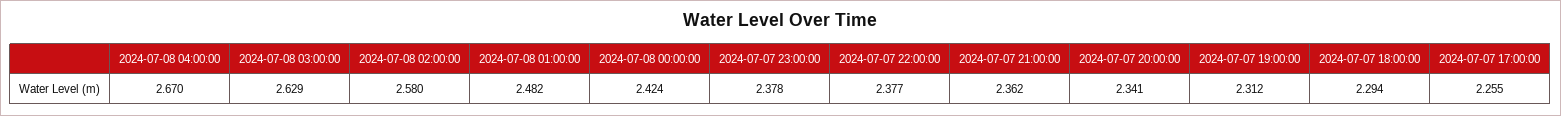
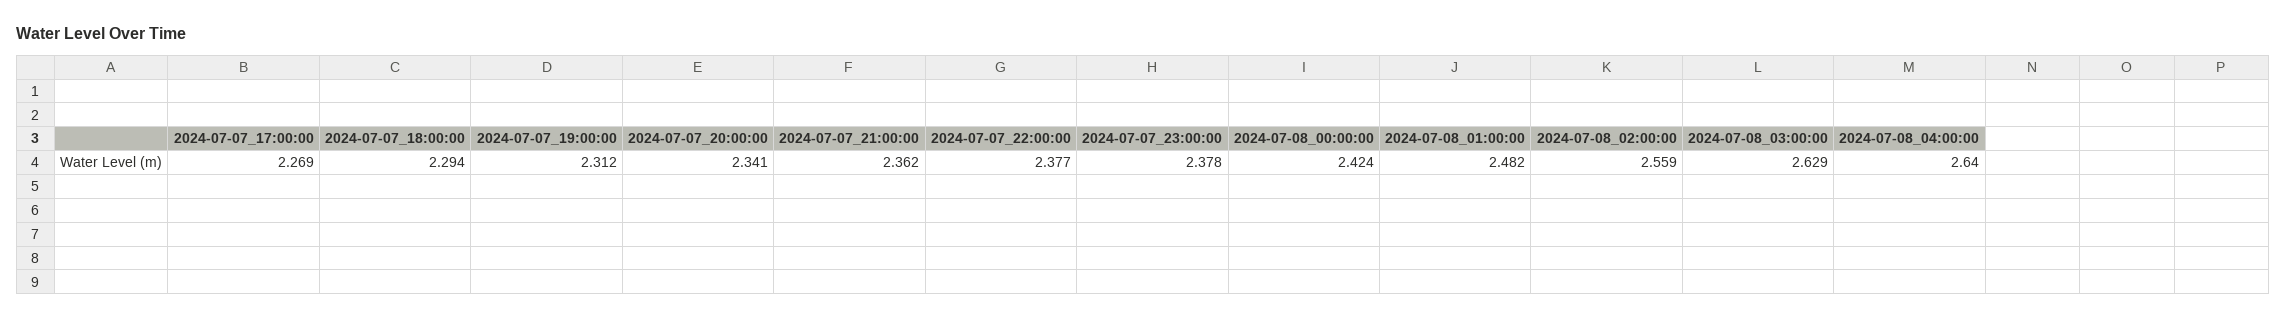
2024-07-08 04:00:00: 2.67 -> 2.64
2024-07-08 02:00:00: 2.58 -> 2.559
2024-07-07 17:00:00: 2.255 -> 2.269

